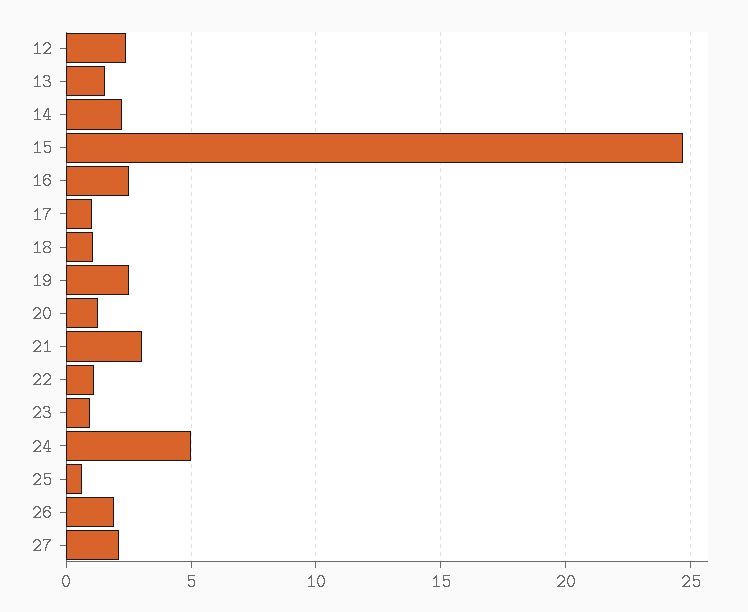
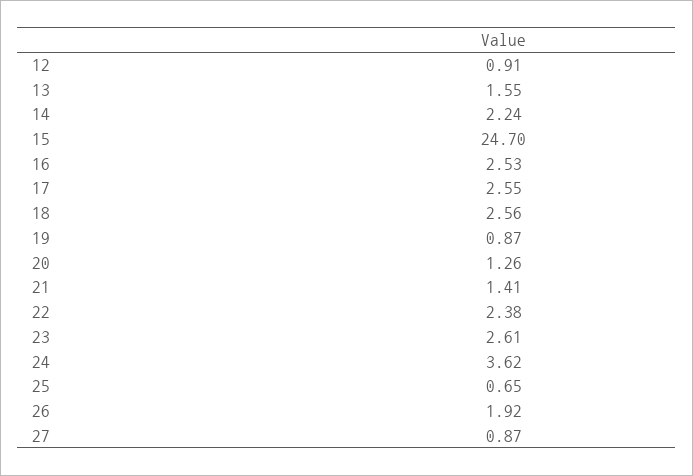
12: 2.5 -> 0.91
17: 1 -> 2.55
18: 1 -> 2.56
19: 2.5 -> 0.87
21: 3 -> 1.41
22: 1 -> 2.38
23: 1 -> 2.61
24: 5 -> 3.62
27: 2 -> 0.87

